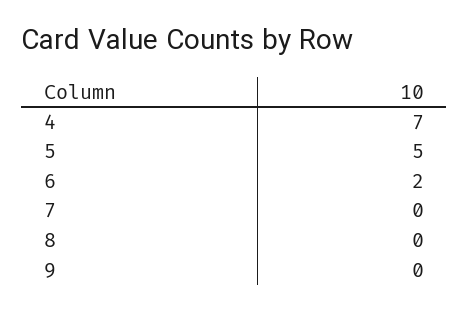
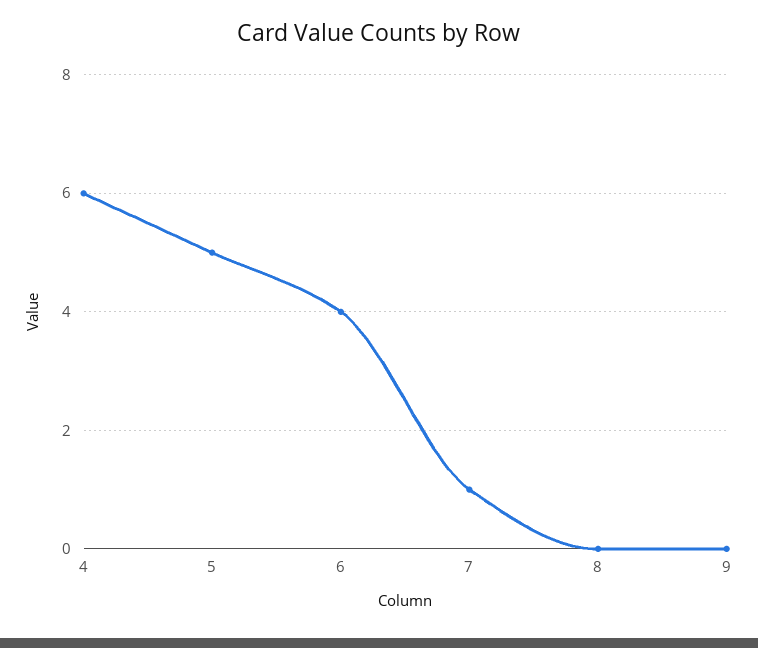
4: 7 -> 6
6: 2 -> 4
7: 0 -> 1

